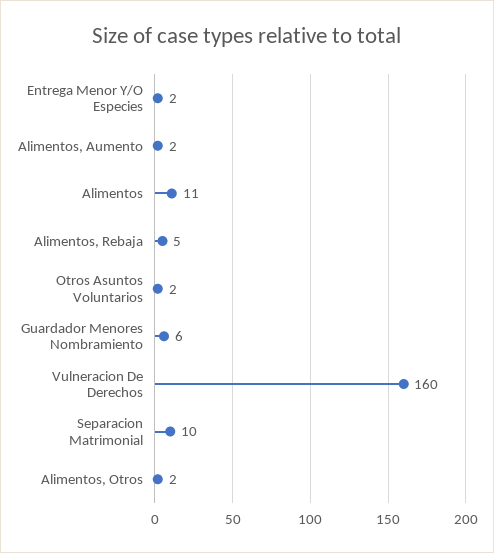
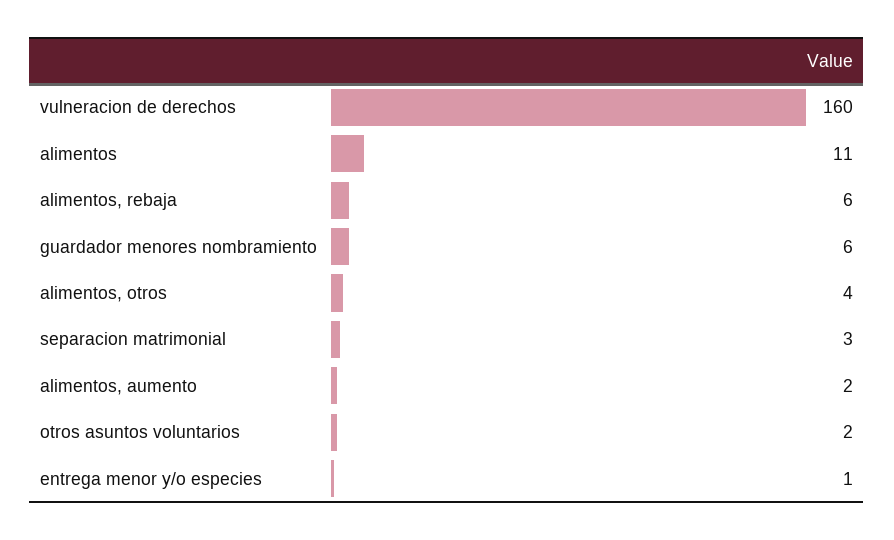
Entrega Menor Y/O Especies: 2 -> 1
Alimentos, Rebaja: 5 -> 6
Separacion Matrimonial: 10 -> 3
Alimentos, Otros: 2 -> 4

